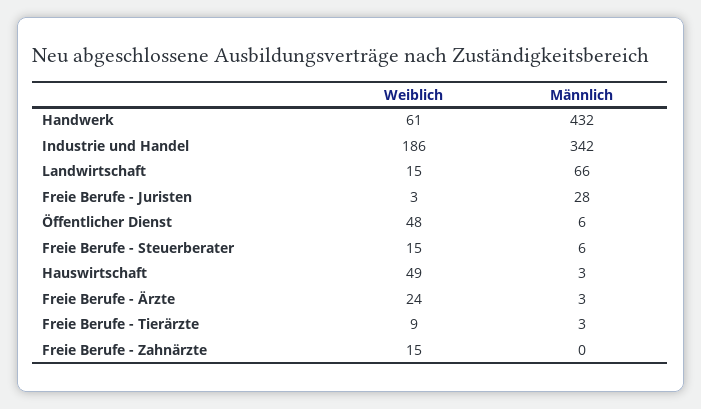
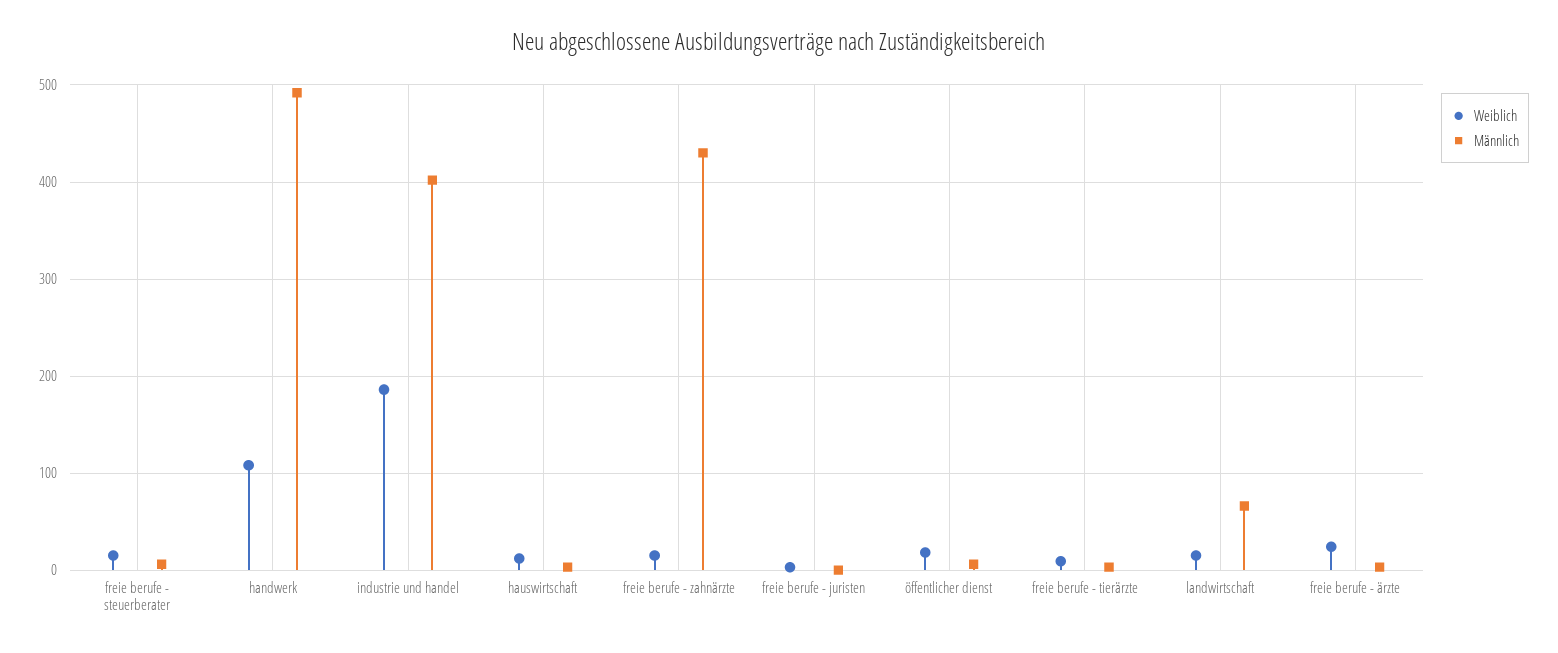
Weiblich, Handwerk: 61 -> 110
Männlich, Handwerk: 432 -> 490
Männlich, Industrie und Handel: 342 -> 400
Männlich, Freie Berufe - Juristen: 28 -> 0
Weiblich, Öffentlicher Dienst: 48 -> 20
Weiblich, Hauswirtschaft: 49 -> 10
Männlich, Freie Berufe - Zahnärzte: 0 -> 430

